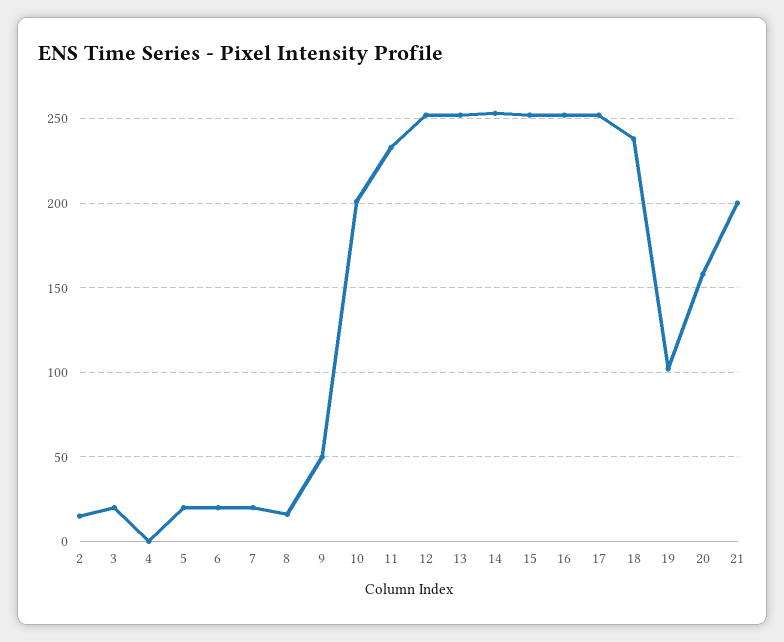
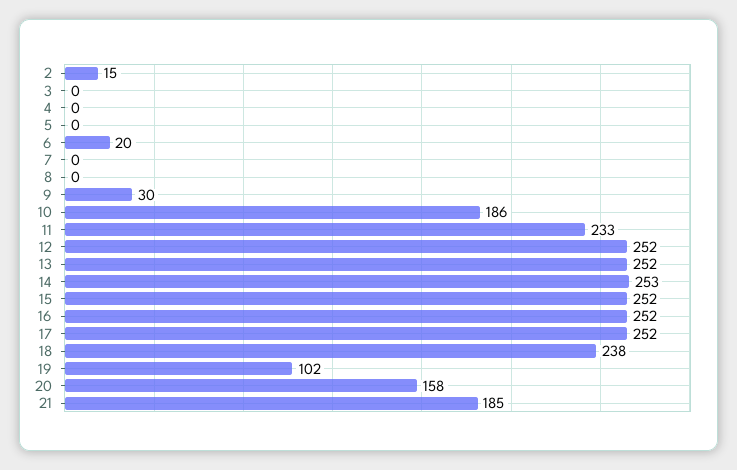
3: 20 -> 0
5: 20 -> 0
7: 20 -> 0
8: 15 -> 0
9: 50 -> 30
10: 200 -> 186
21: 200 -> 185

